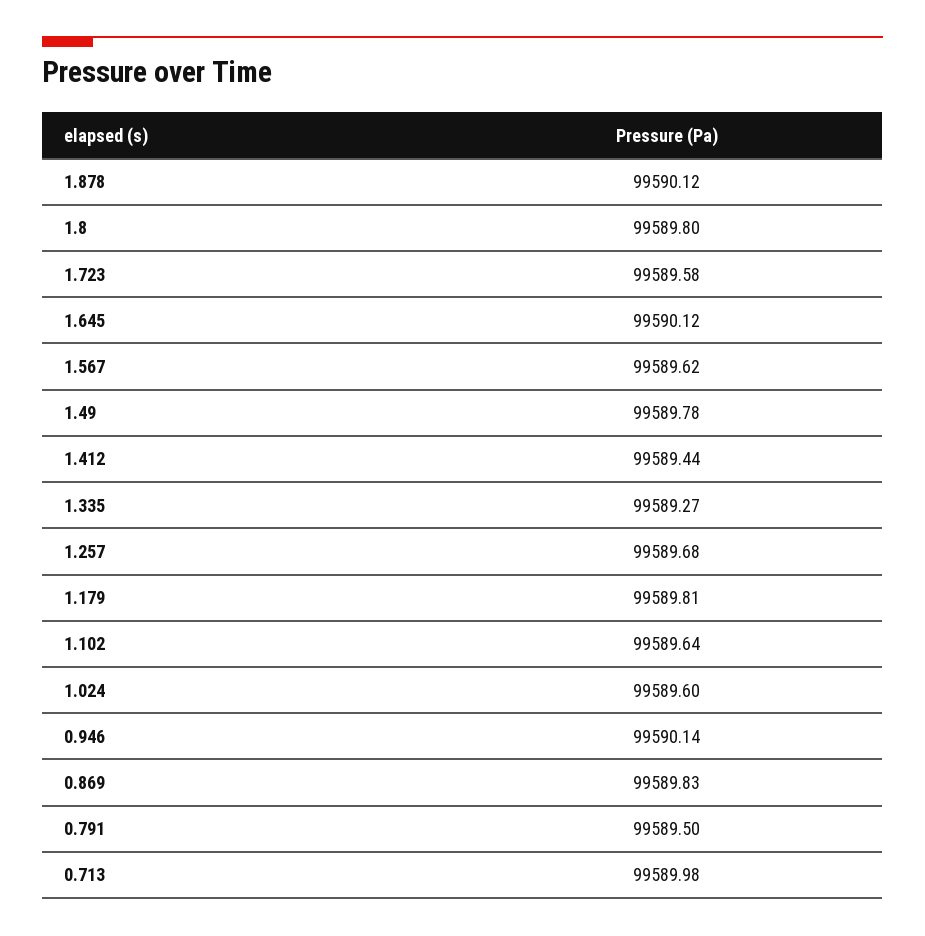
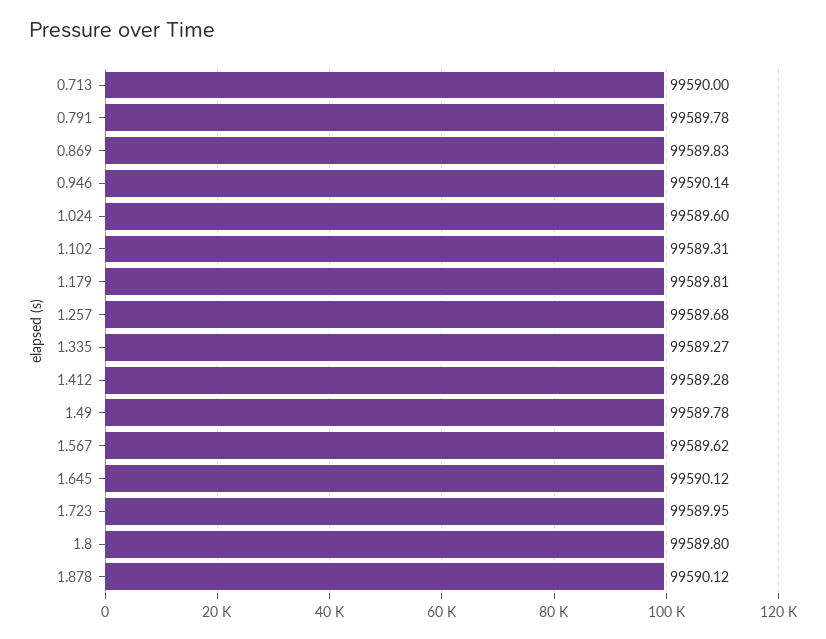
1.723: 99589.58 -> 99589.95
1.412: 99589.44 -> 99589.28
1.102: 99589.64 -> 99589.31
0.791: 99589.5 -> 99589.78
0.713: 99589.98 -> 99590

